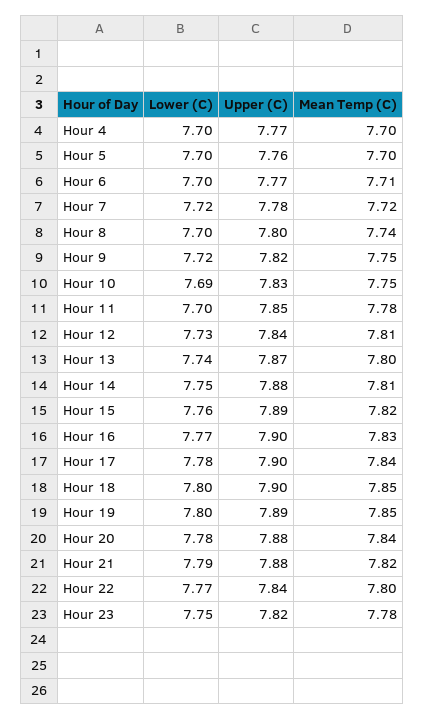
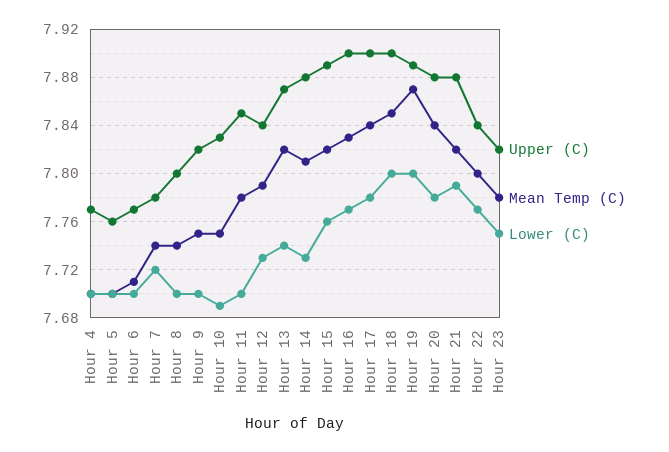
Mean Temp (C), Hour 7: 7.72 -> 7.74
Lower (C), Hour 9: 7.72 -> 7.7
Mean Temp (C), Hour 12: 7.81 -> 7.79
Mean Temp (C), Hour 13: 7.8 -> 7.82
Lower (C), Hour 14: 7.75 -> 7.73
Mean Temp (C), Hour 19: 7.85 -> 7.87

